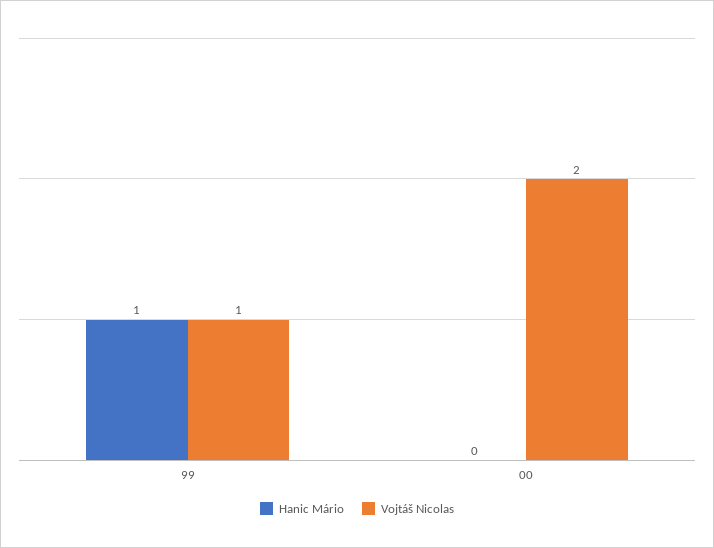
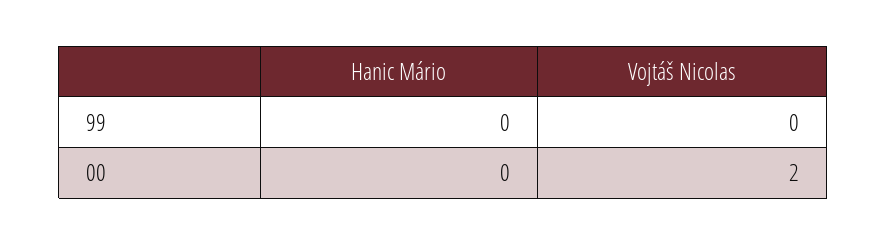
Hanic Mário, 99: 1 -> 0
Vojtáš Nicolas, 99: 1 -> 0

